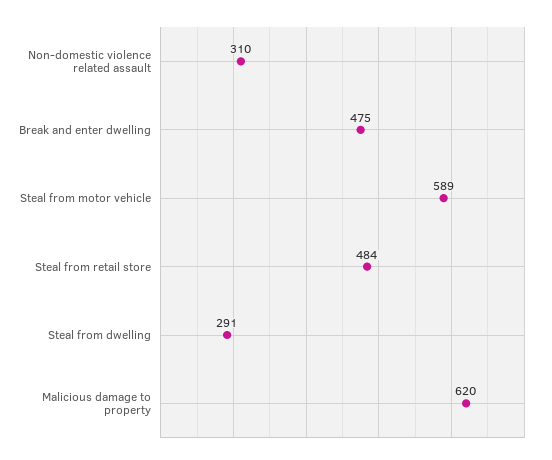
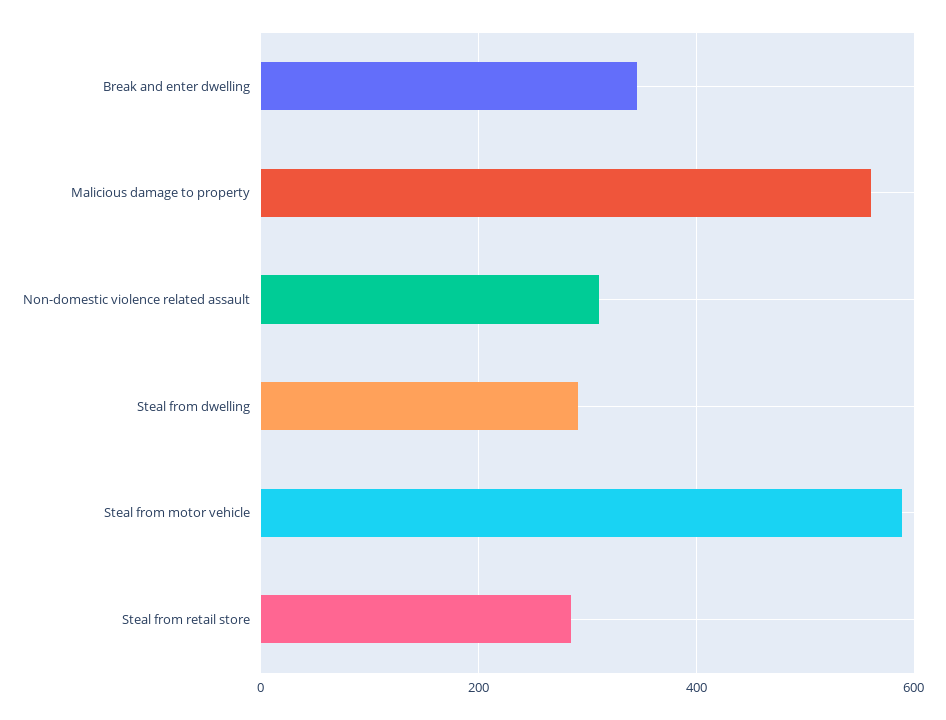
Break and enter dwelling: 475 -> 340
Steal from retail store: 484 -> 280
Malicious damage to property: 620 -> 560

